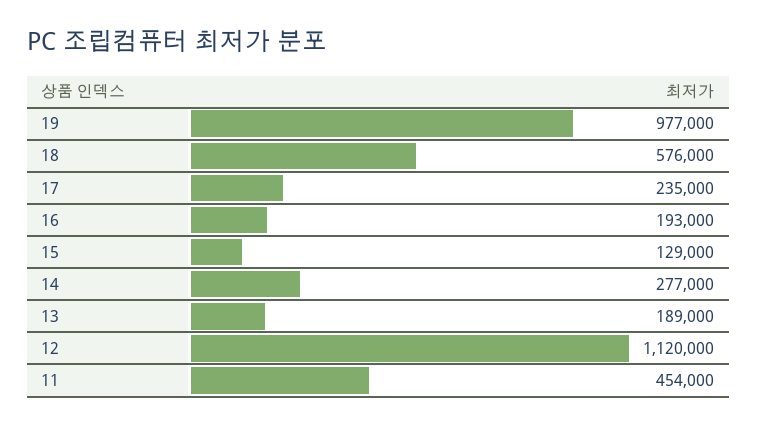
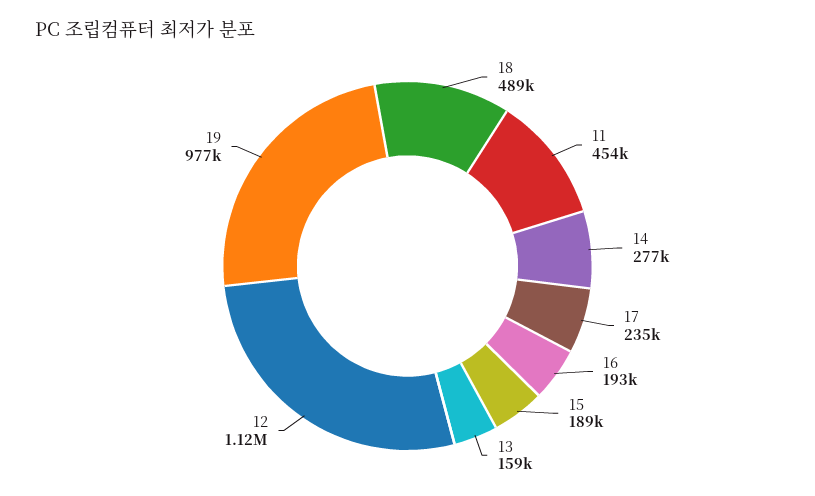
18: 576000 -> 489000
15: 129000 -> 189000
13: 189000 -> 159000

